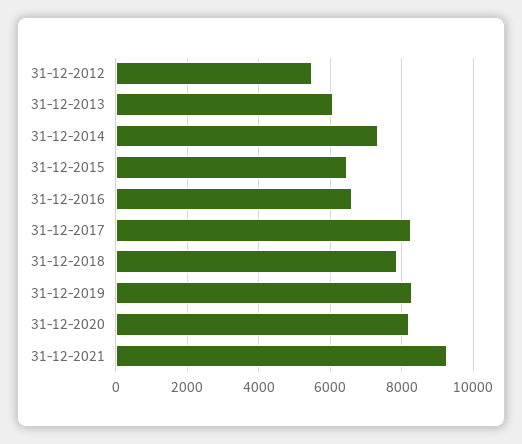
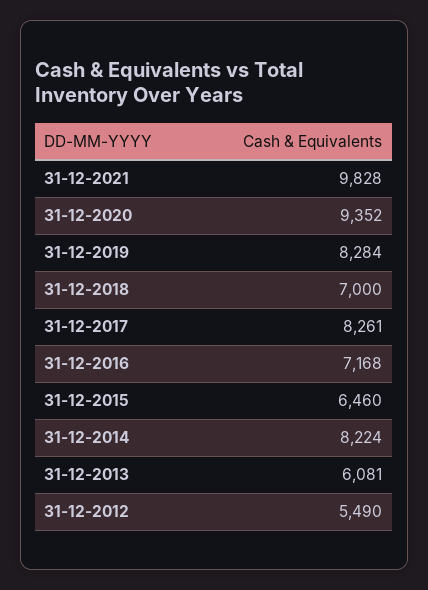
31-12-2014: 7400 -> 8224
31-12-2016: 6600 -> 7168
31-12-2018: 7800 -> 7000
31-12-2020: 8200 -> 9352
31-12-2021: 9200 -> 9828

